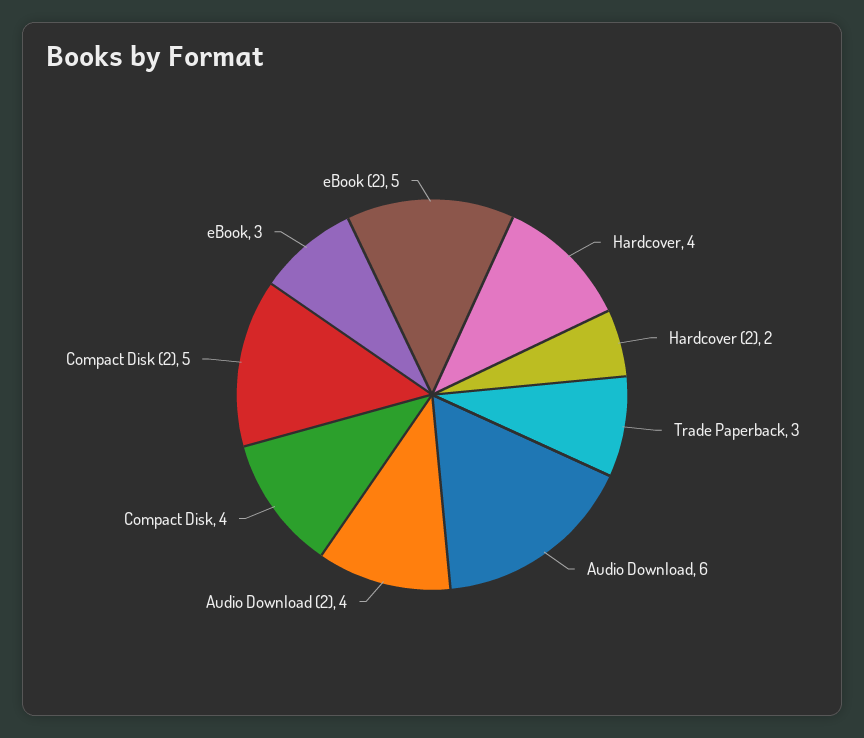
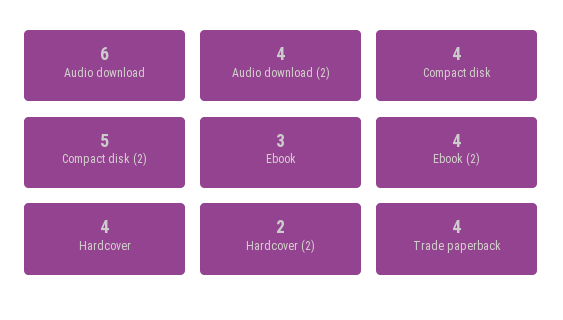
Trade Paperback: 3 -> 4
eBook (2): 5 -> 4

